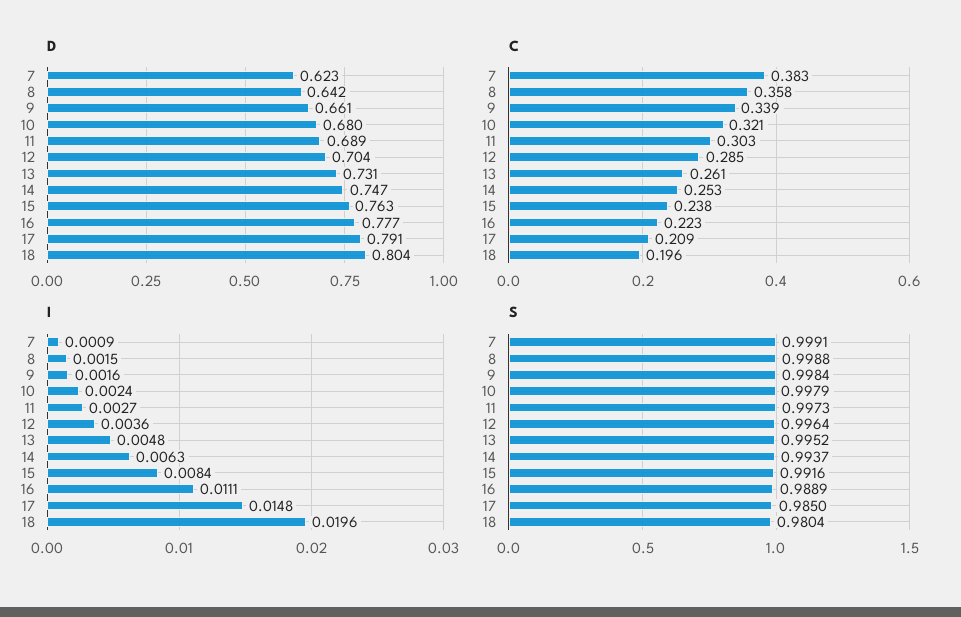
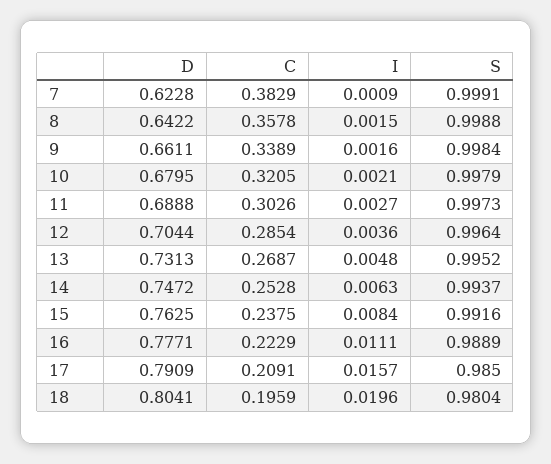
C, 13: 0.261 -> 0.2687
I, 10: 0.0024 -> 0.0021
I, 17: 0.0148 -> 0.0157

